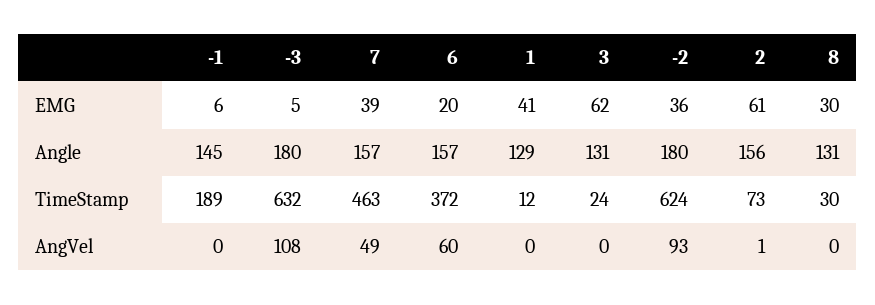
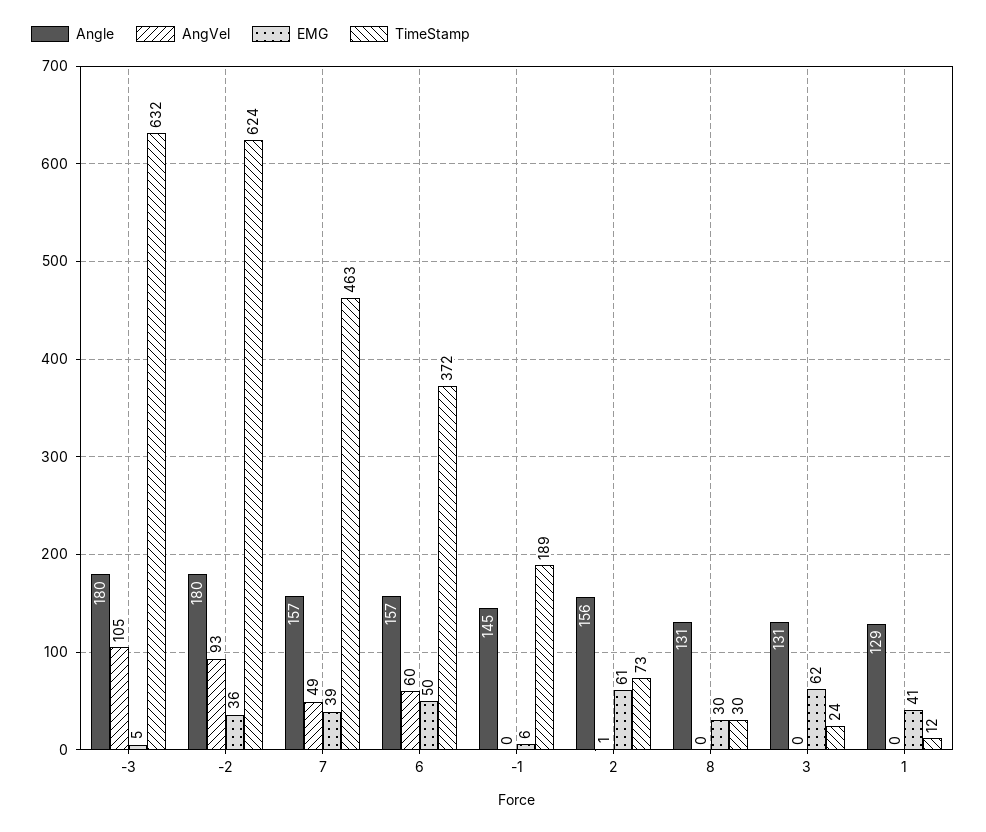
EMG, 6: 20 -> 50
AngVel, -3: 108 -> 105

